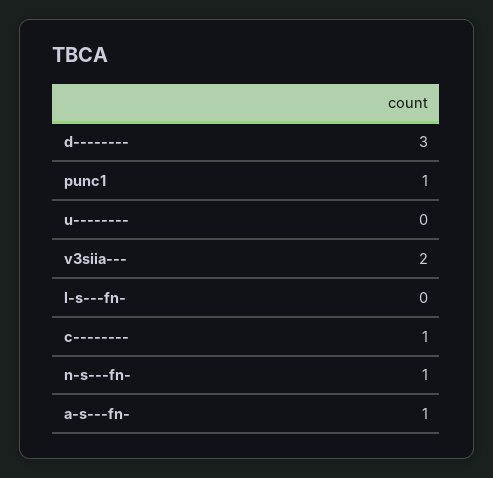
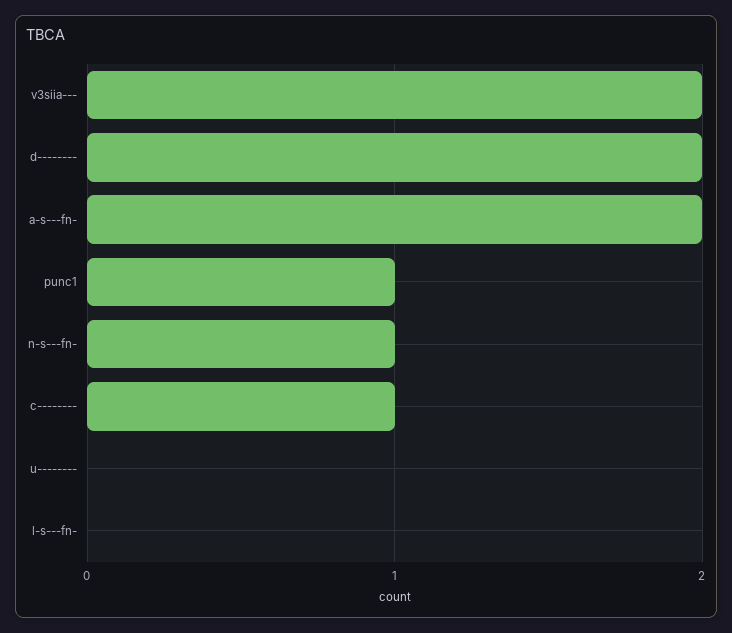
d--------: 3 -> 2
a-s---fn-: 1 -> 2

